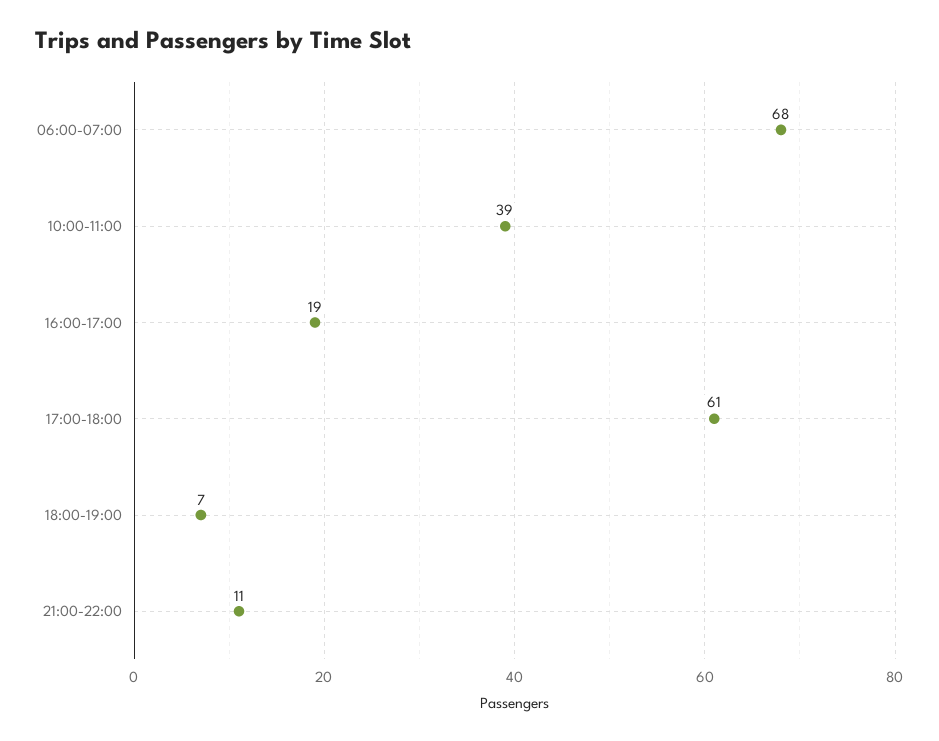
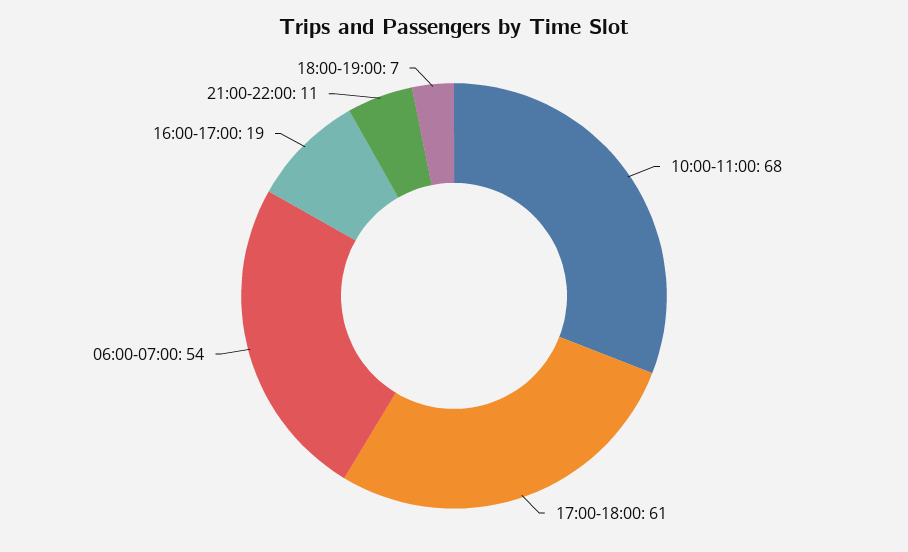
06:00-07:00: 68 -> 54
10:00-11:00: 39 -> 68

